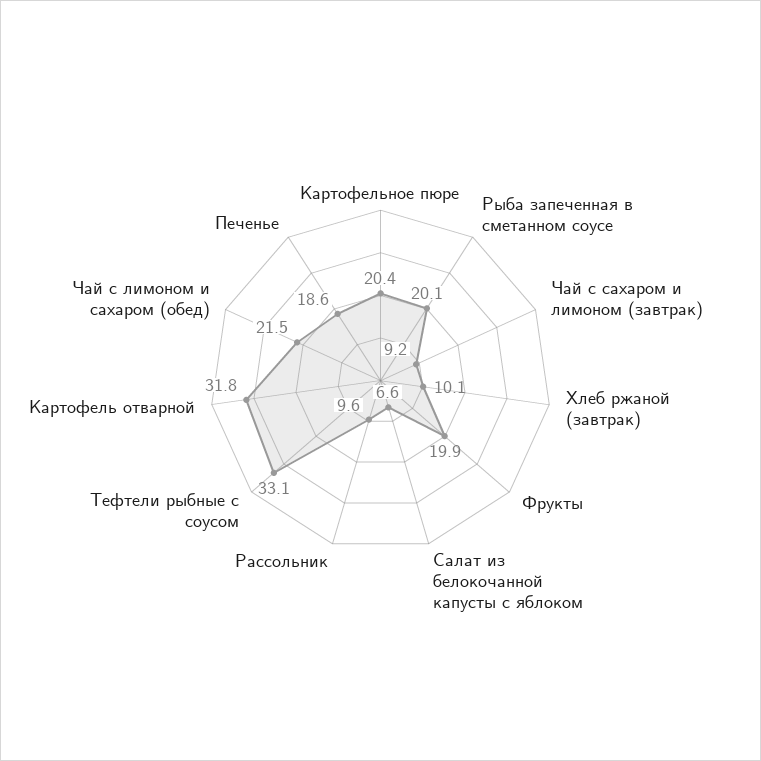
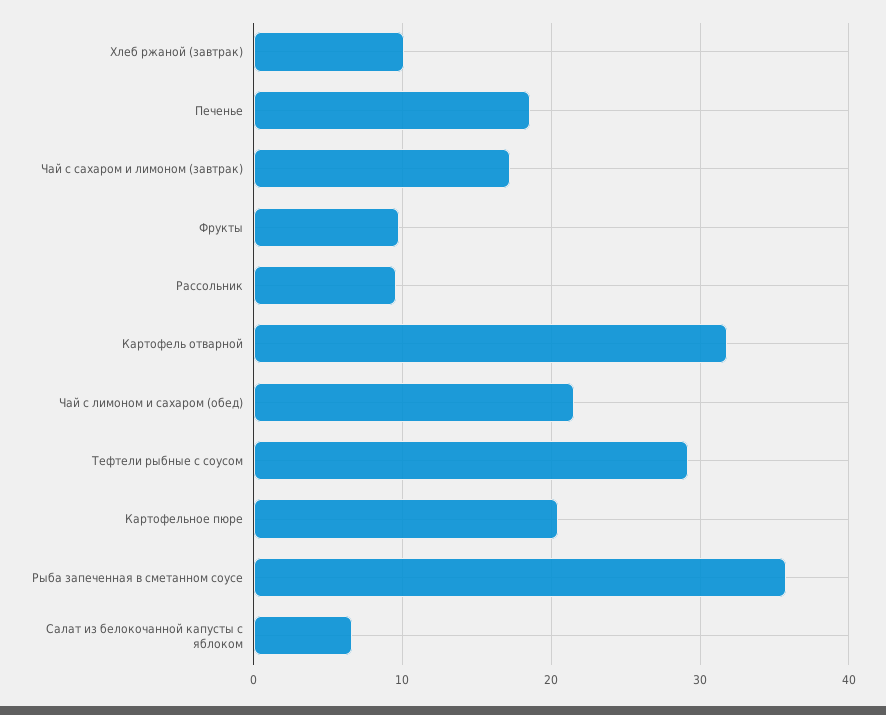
Рыба запеченная в сметанном соусе: 20.1 -> 36
Чай с сахаром и лимоном (завтрак): 9.2 -> 17
Фрукты: 19.9 -> 10
Тефтели рыбные с соусом: 33.1 -> 29

